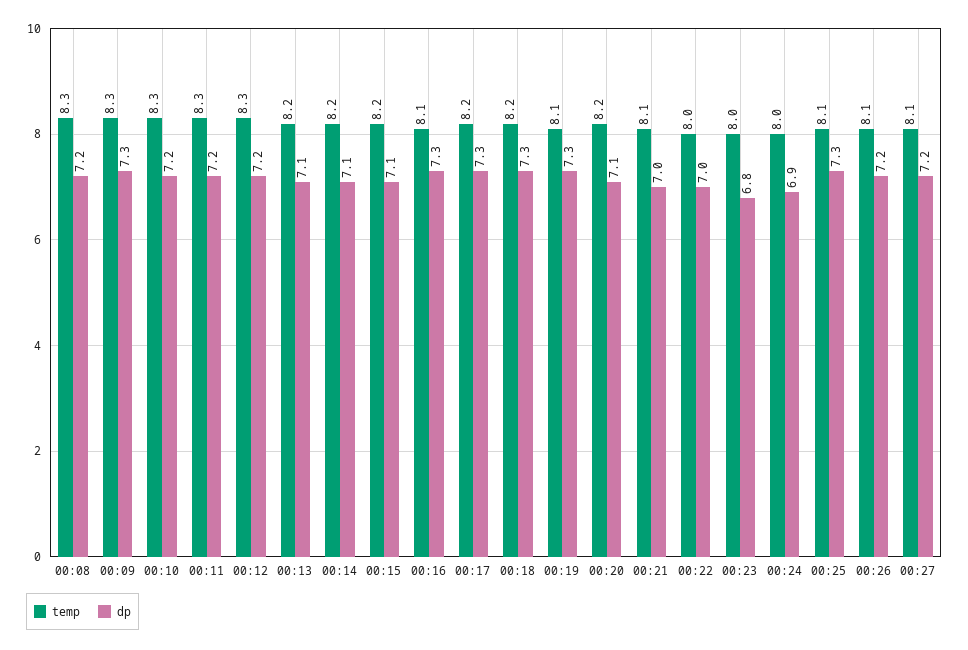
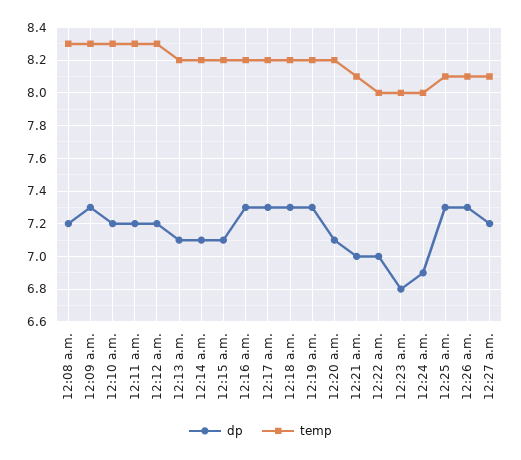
temp, 00:16: 8.1 -> 8.2
temp, 00:19: 8.1 -> 8.2
dp, 00:26: 7.2 -> 7.3

